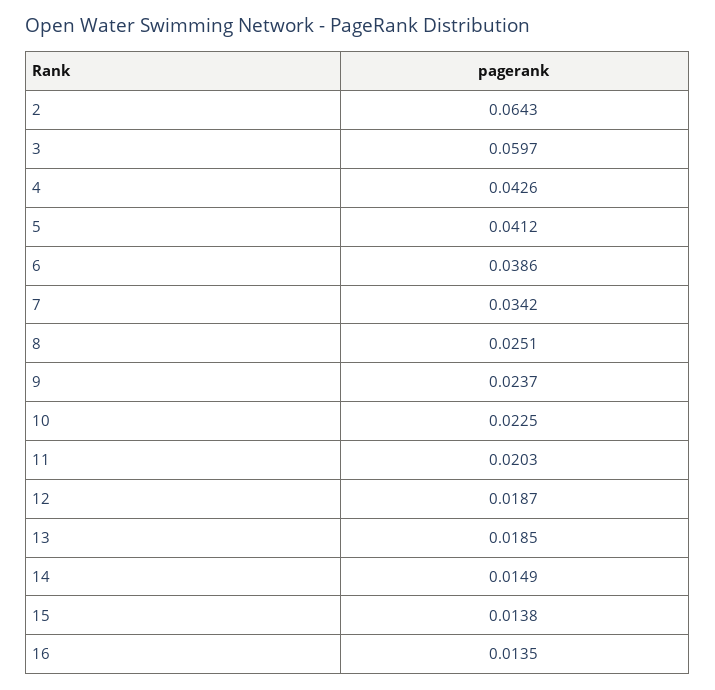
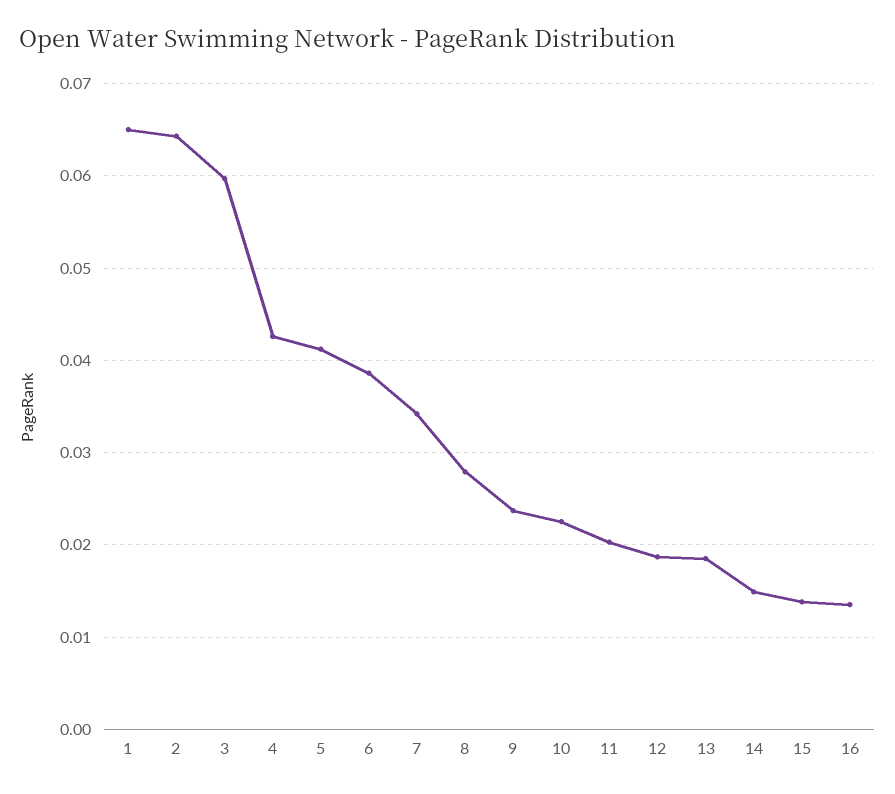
8: 0.0251 -> 0.028
1: none -> 0.065

